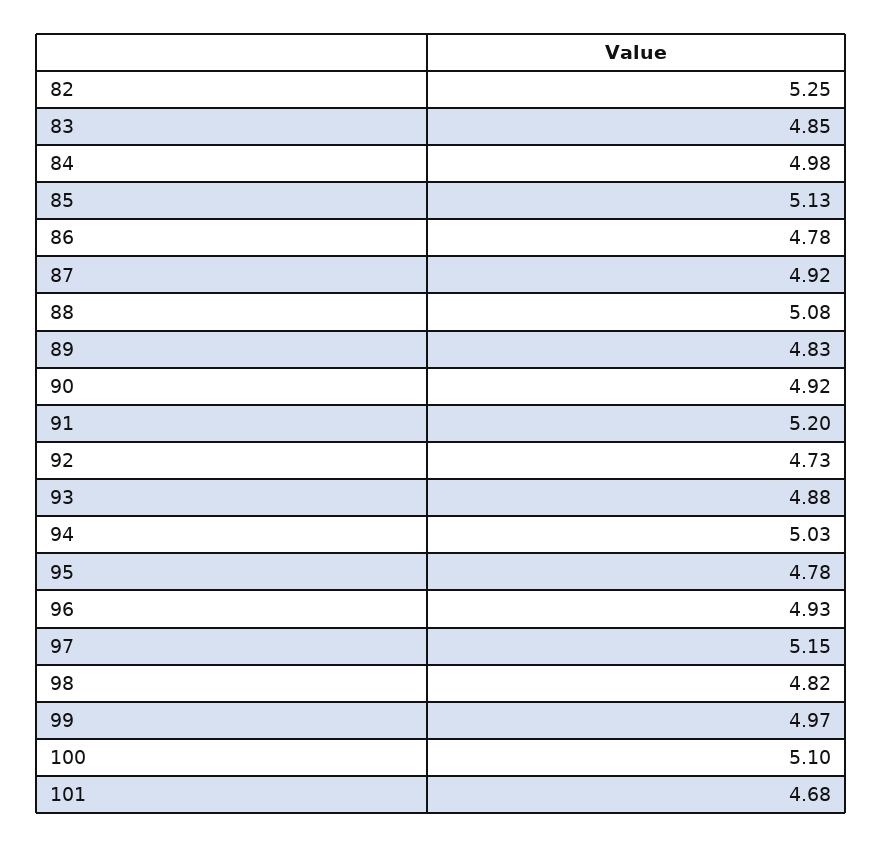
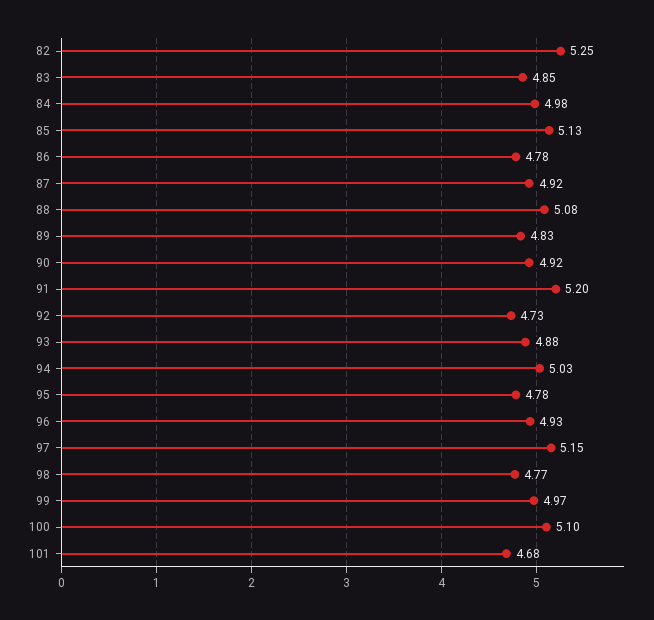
98: 4.82 -> 4.77

